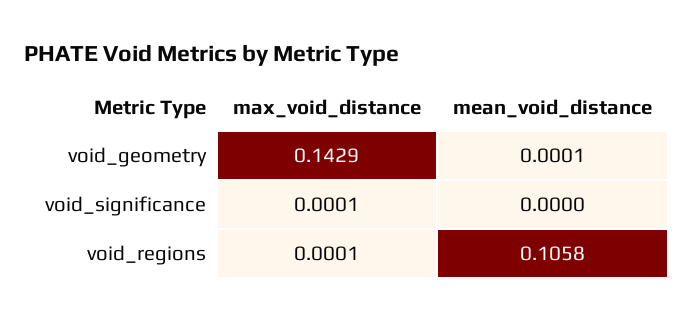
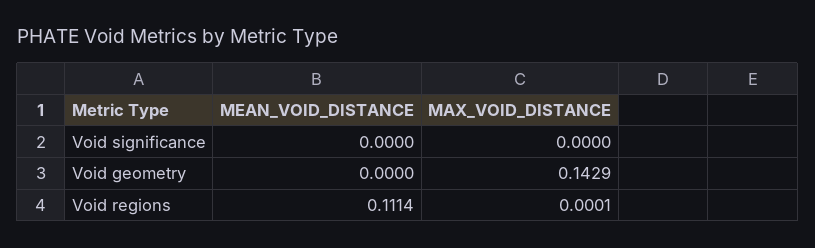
mean_void_distance, void_geometry: 0.0001 -> 0
max_void_distance, void_significance: 0.0001 -> 0
mean_void_distance, void_regions: 0.1058 -> 0.1114

